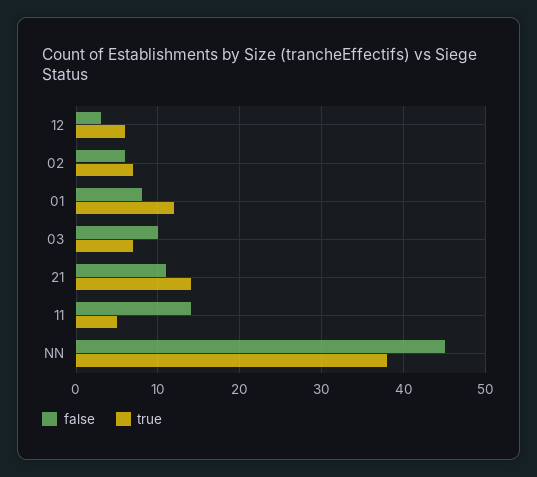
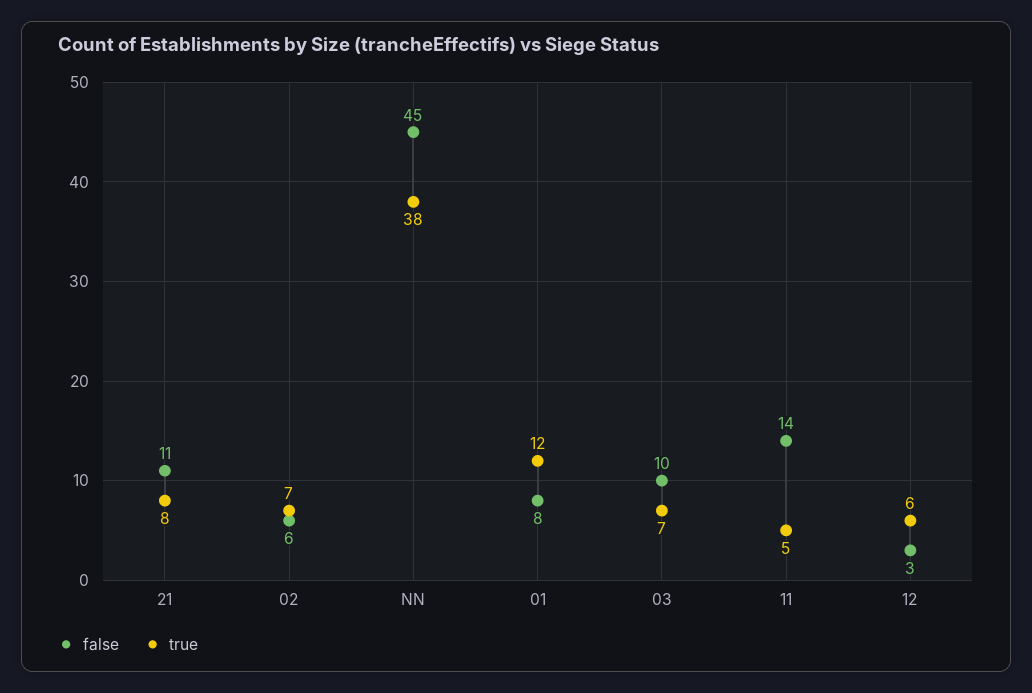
true, 21: 14 -> 8

